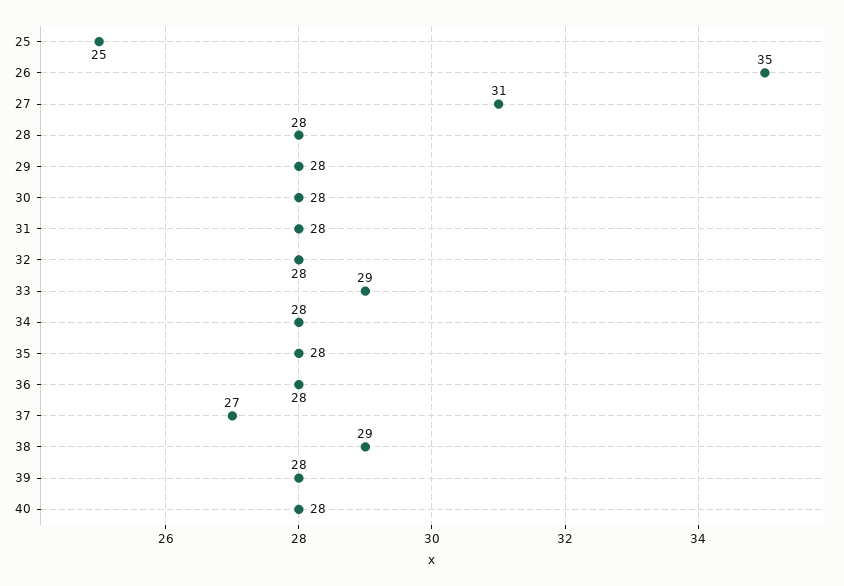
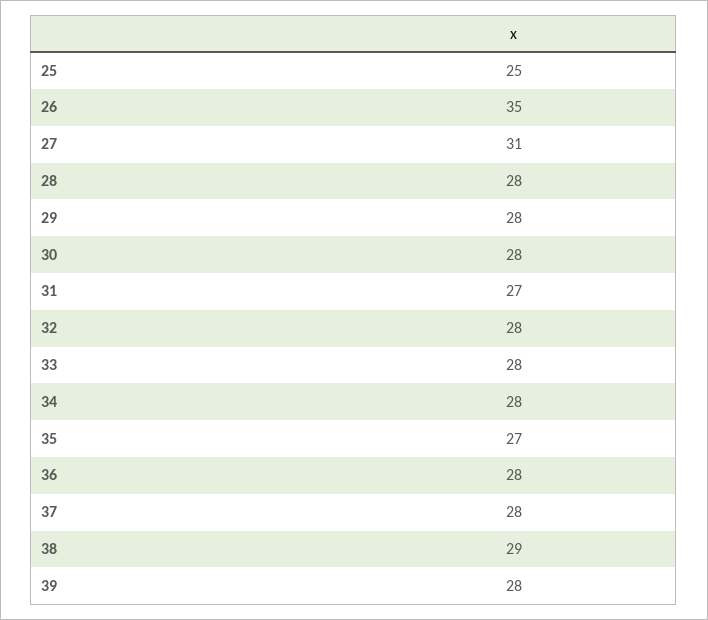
31: 28 -> 27
33: 29 -> 28
35: 28 -> 27
37: 27 -> 28
40: 28 -> none

